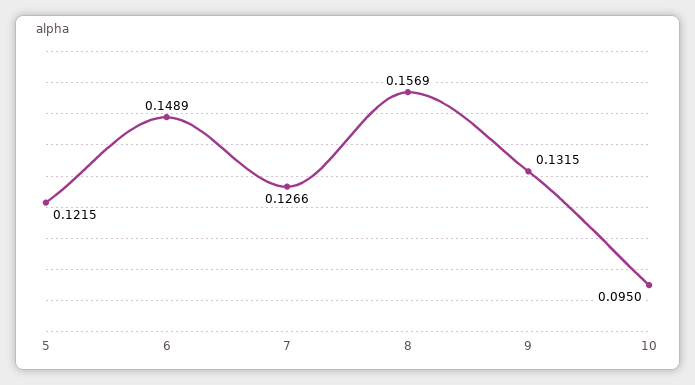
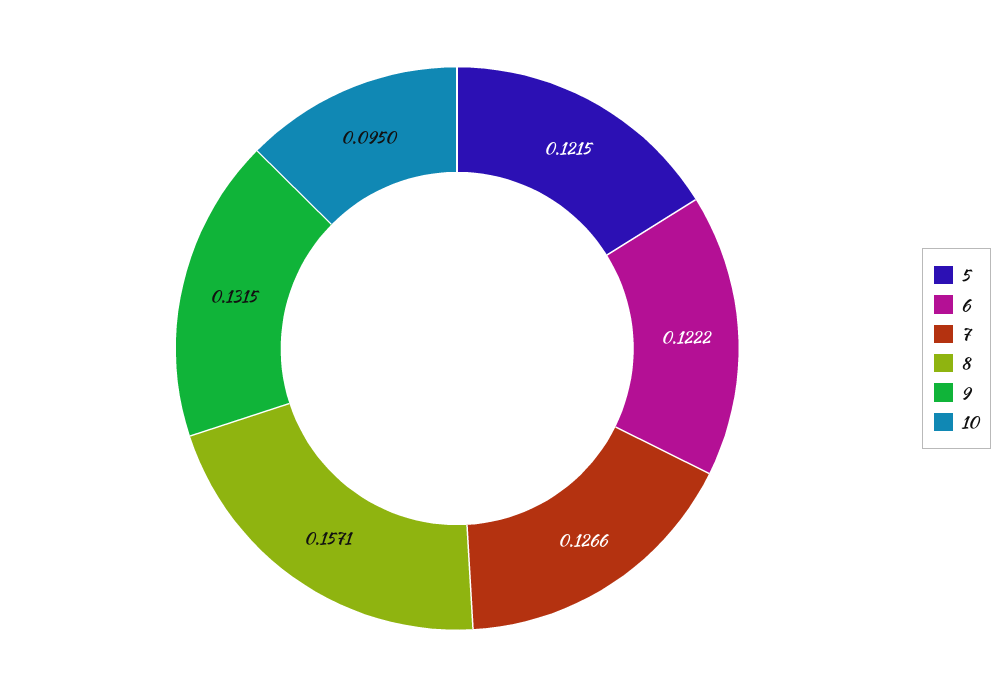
6: 0.1489 -> 0.1222
8: 0.1569 -> 0.1571

